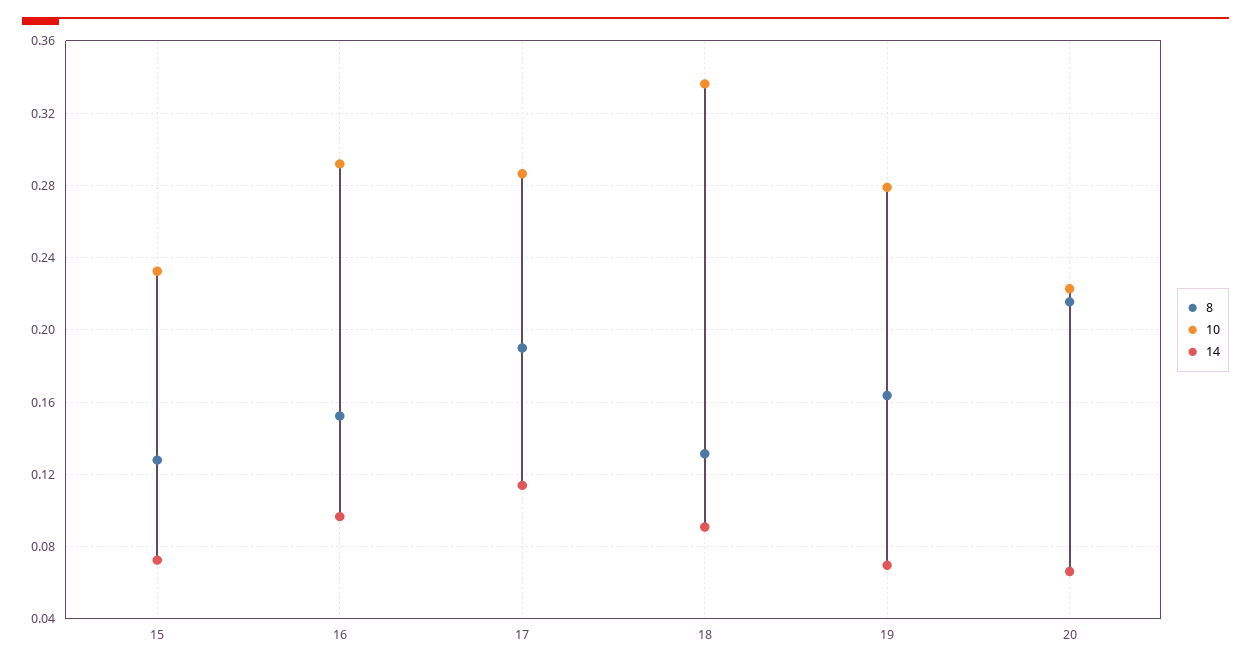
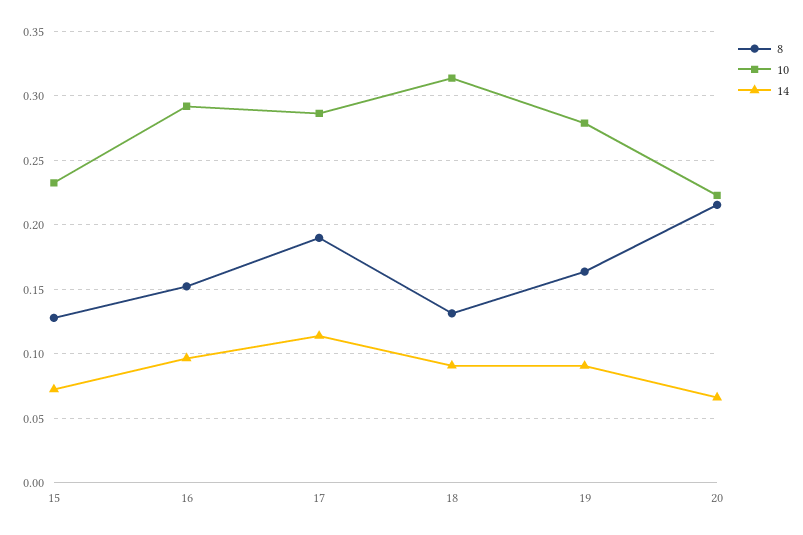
10, 18: 0.335 -> 0.315
14, 19: 0.07 -> 0.09

